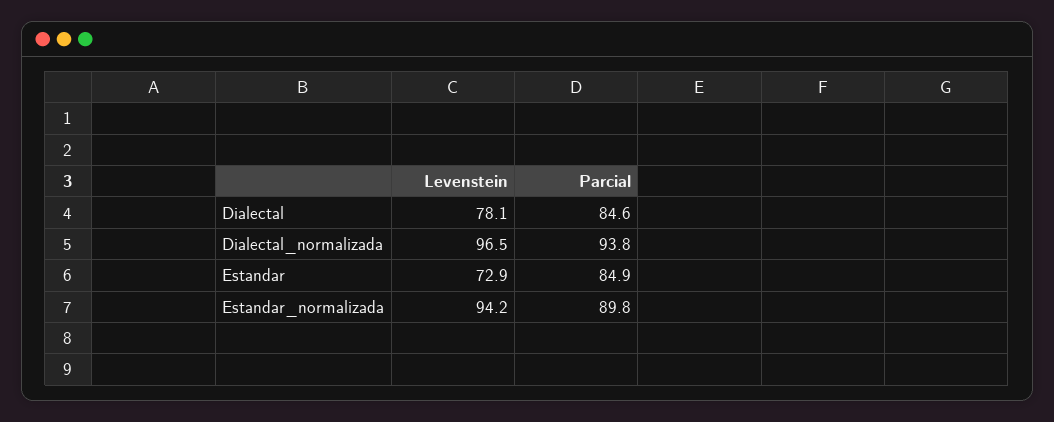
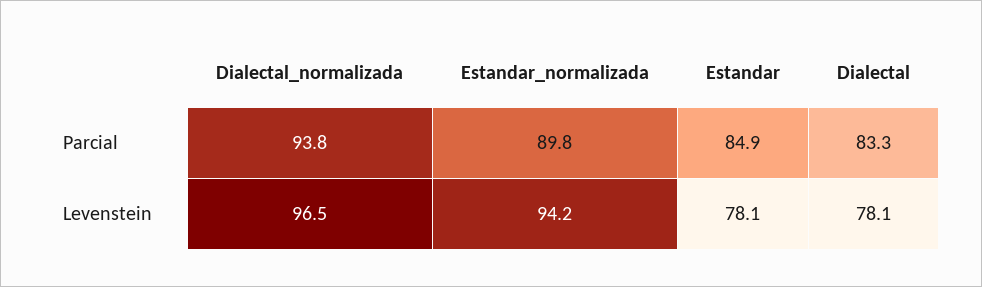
Parcial, Dialectal: 84.6 -> 83.3
Levenstein, Estandar: 72.9 -> 78.1

